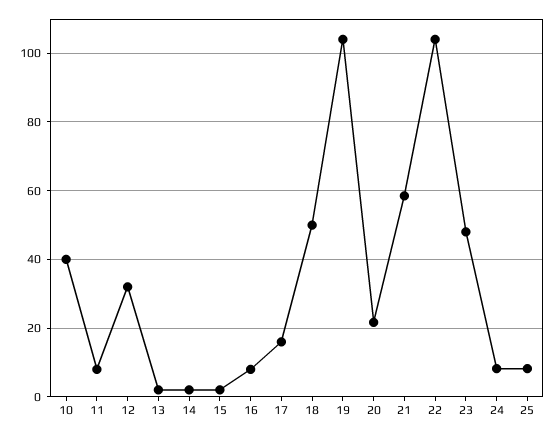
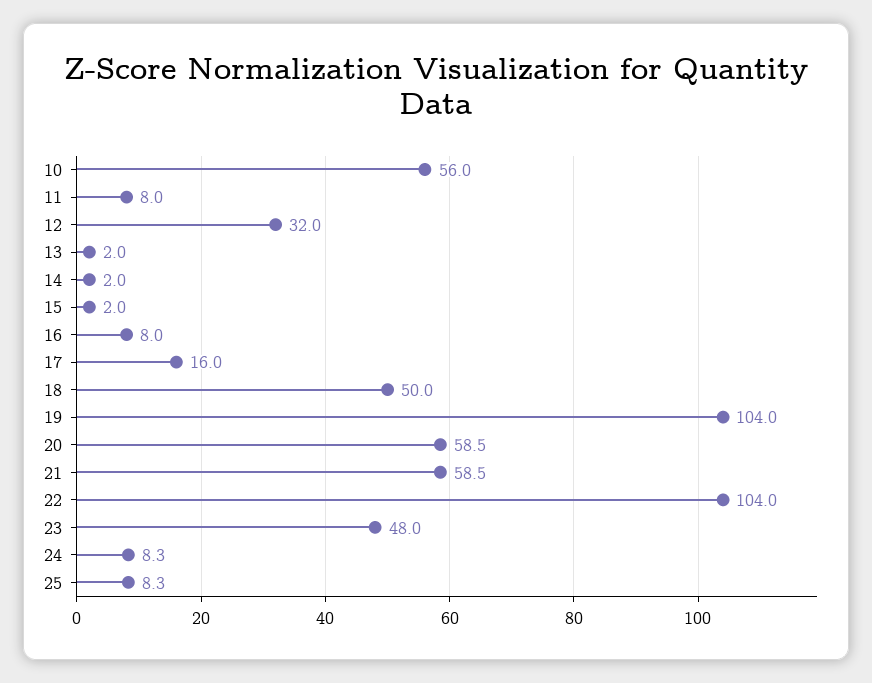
10: 40 -> 56
20: 22 -> 58.5

